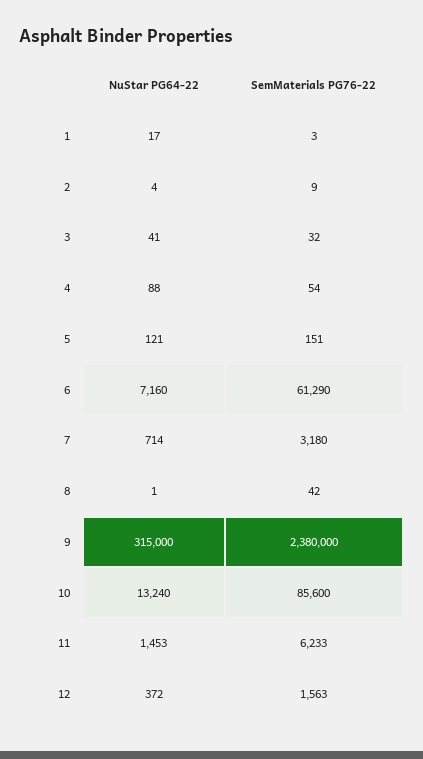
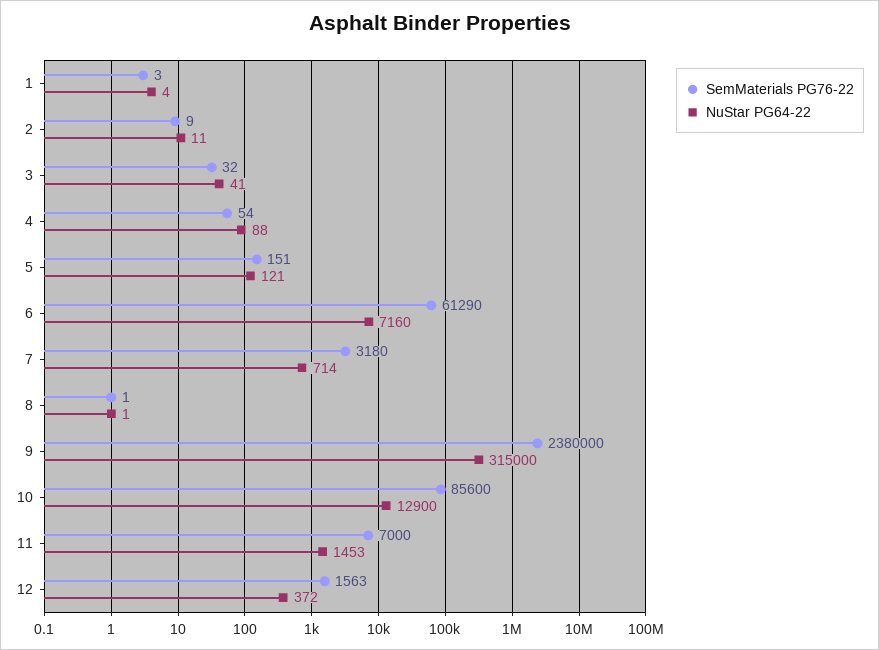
NuStar PG64-22, 1: 17 -> 4
NuStar PG64-22, 2: 4 -> 11
SemMaterials PG76-22, 8: 42 -> 1
NuStar PG64-22, 10: 13240 -> 12900
SemMaterials PG76-22, 11: 6233 -> 7000

